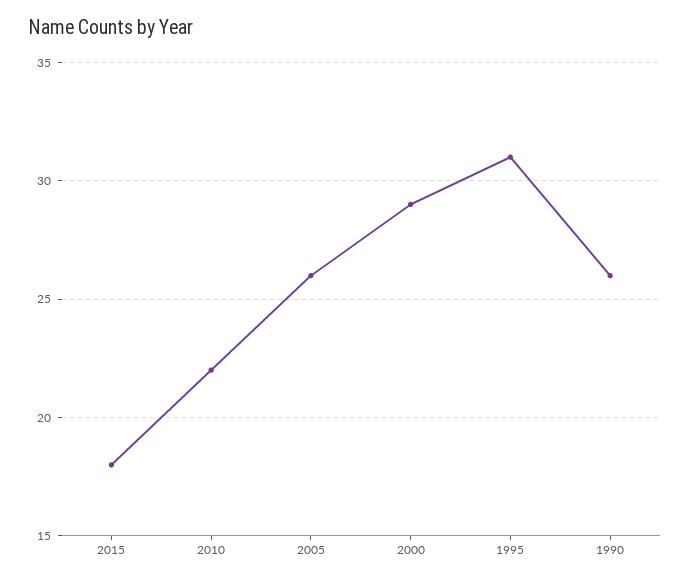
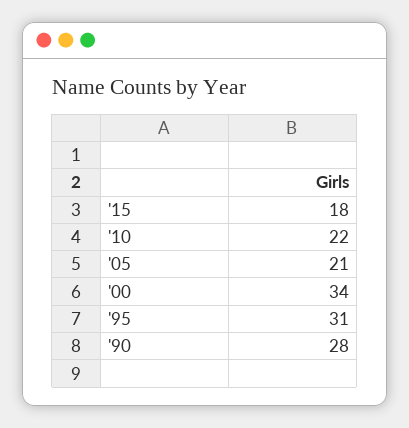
2005: 26 -> 21
2000: 29 -> 34
1990: 26 -> 28

